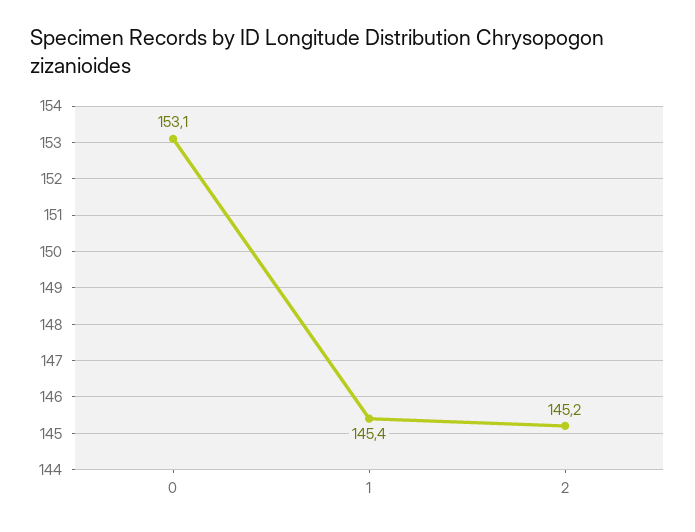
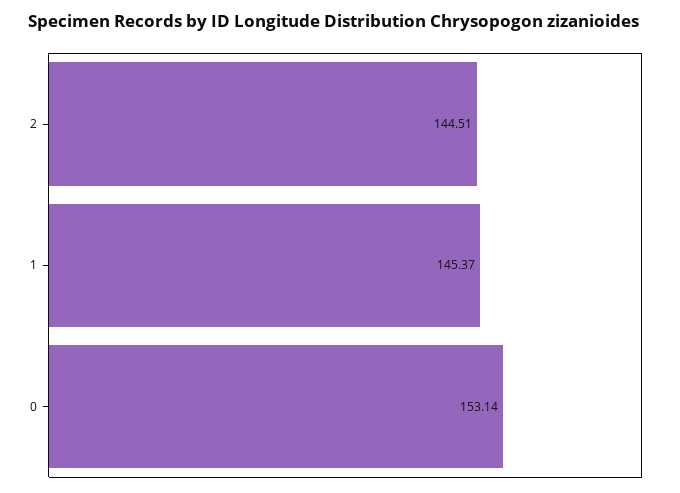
2: 145.2 -> 144.51

